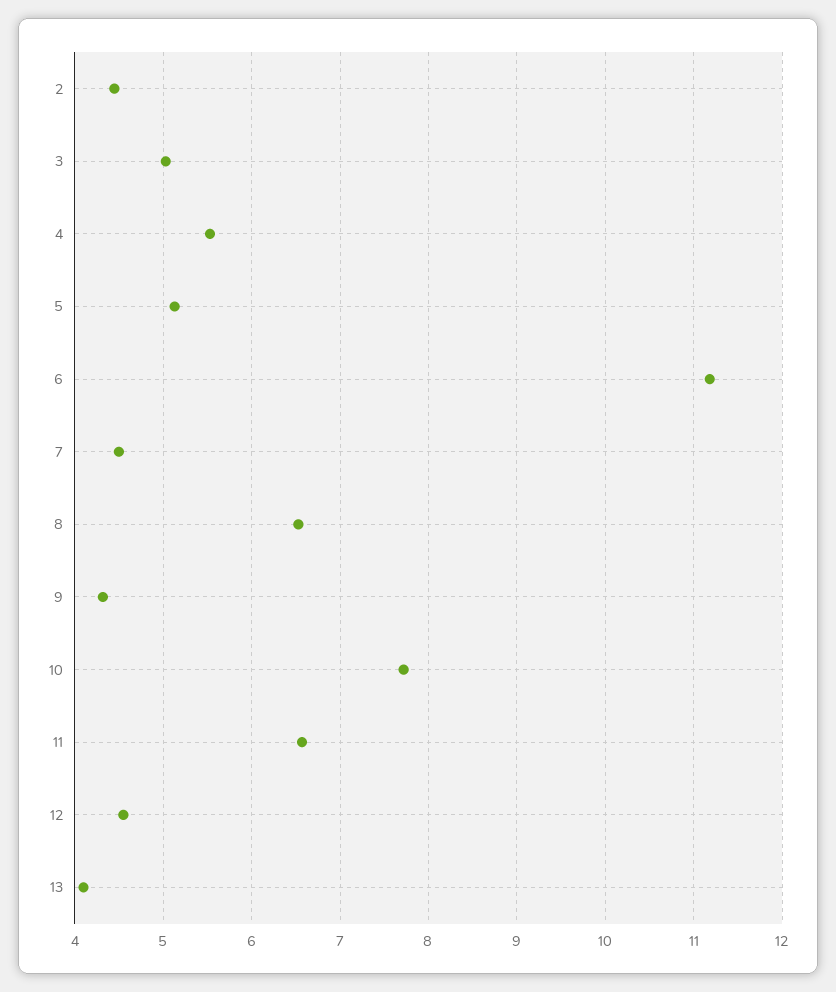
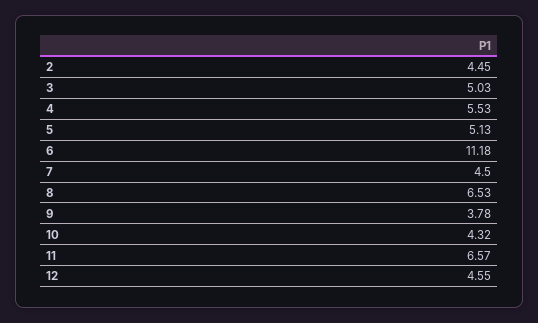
9: 4.3 -> 3.78
10: 7.7 -> 4.32
13: 4.1 -> none

